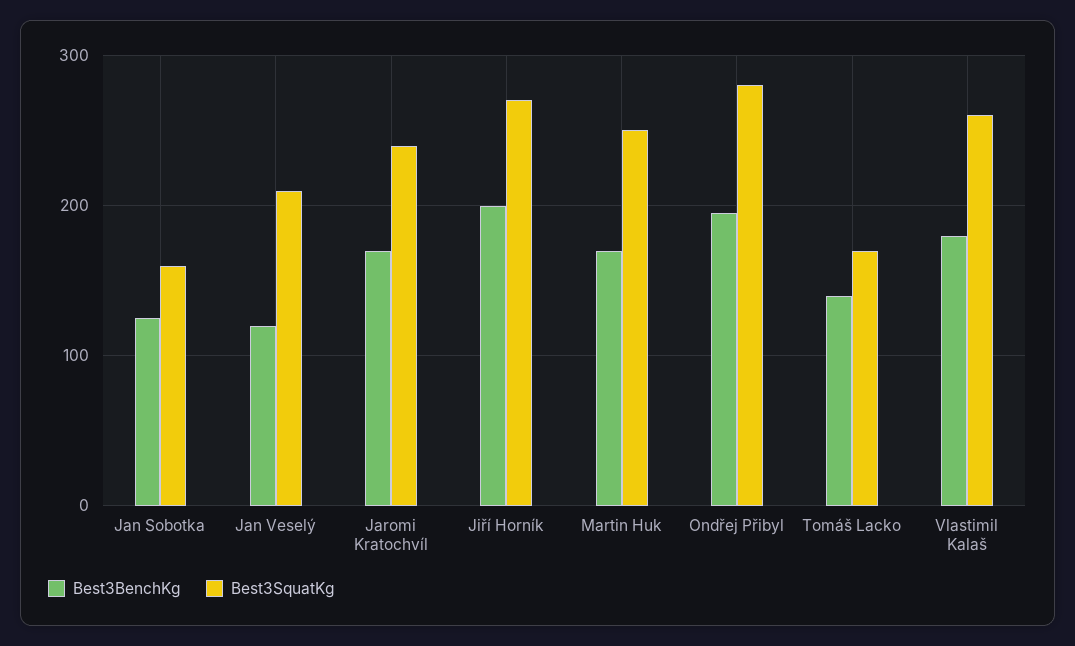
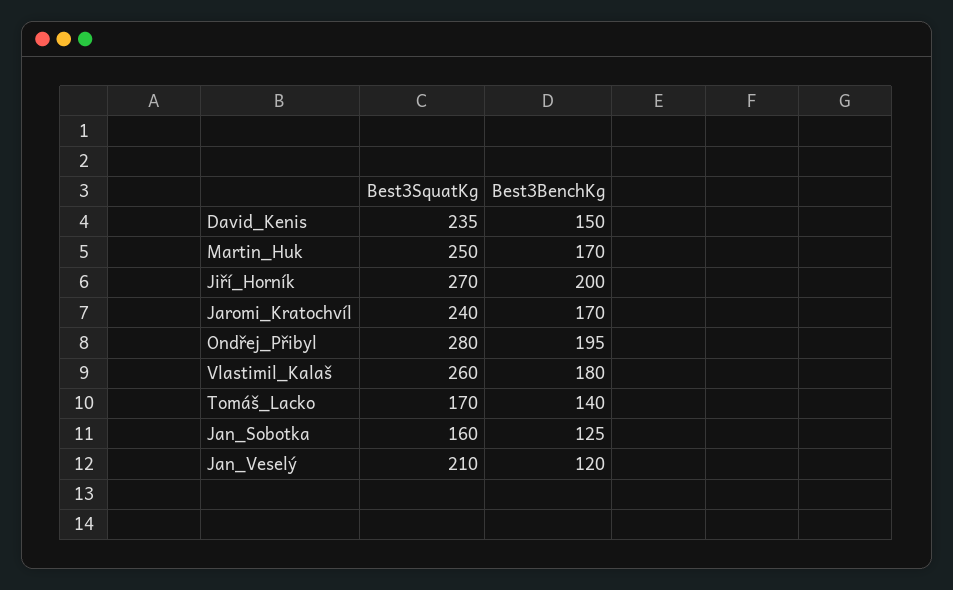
Best3SquatKg, David_Kenis: none -> 235
Best3BenchKg, David_Kenis: none -> 150

